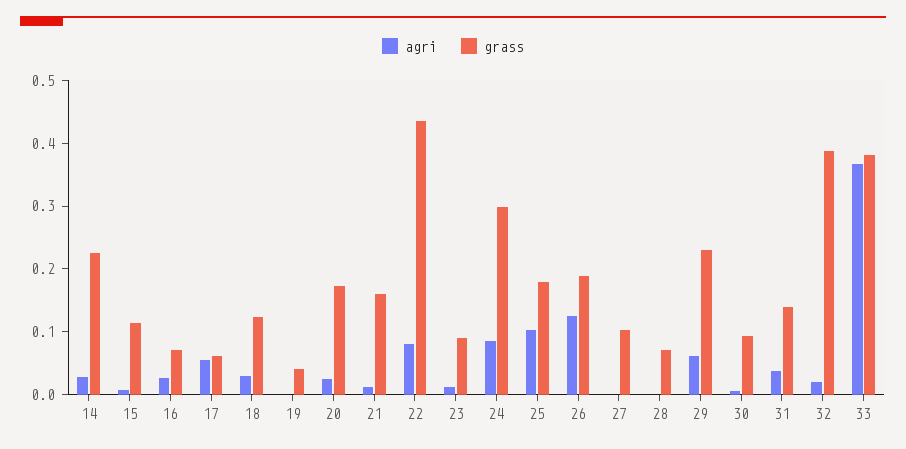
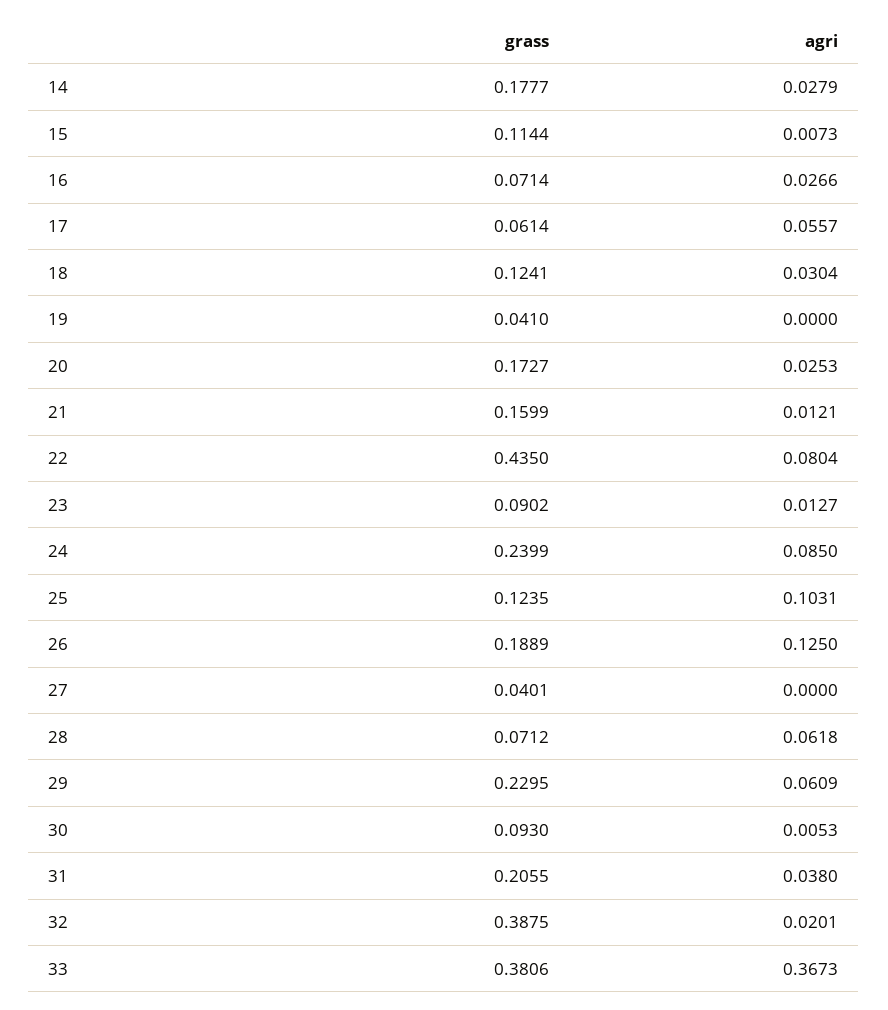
grass, 14: 0.22 -> 0.1777
grass, 24: 0.3 -> 0.2399
grass, 25: 0.18 -> 0.1235
grass, 27: 0.1 -> 0.0401
agri, 28: 0 -> 0.0618
grass, 31: 0.14 -> 0.2055

